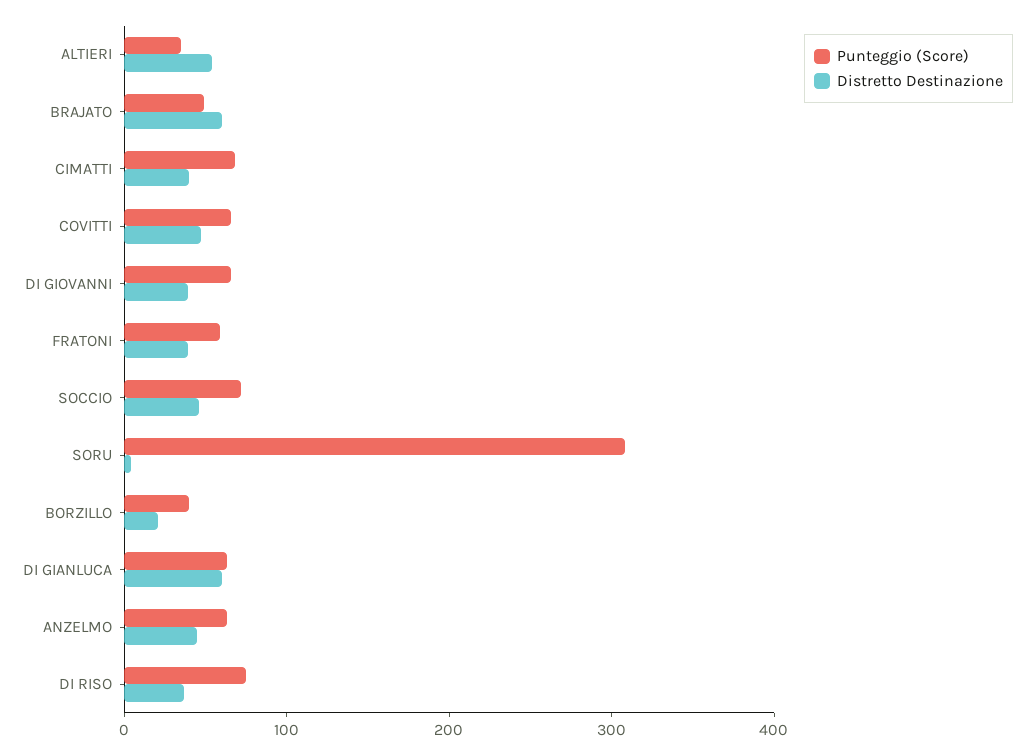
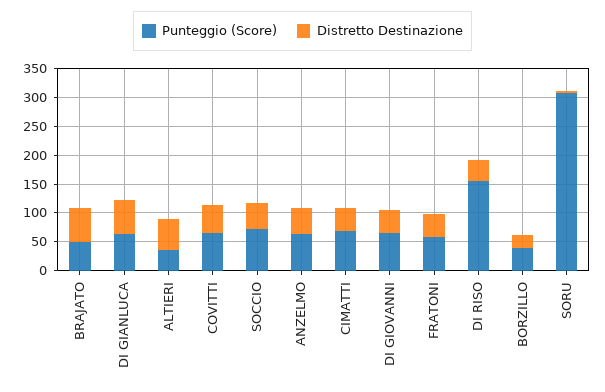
Punteggio (Score), DI RISO: 80 -> 150

